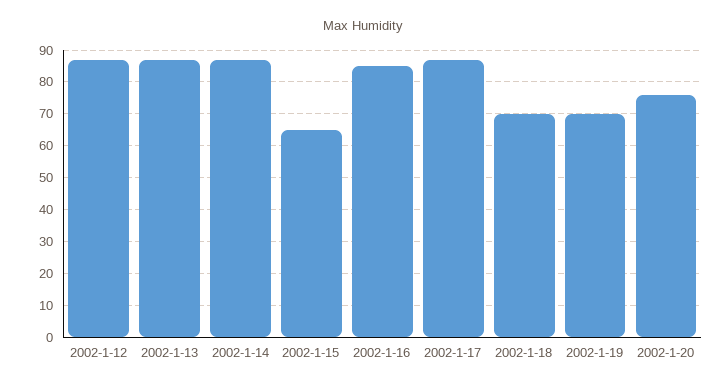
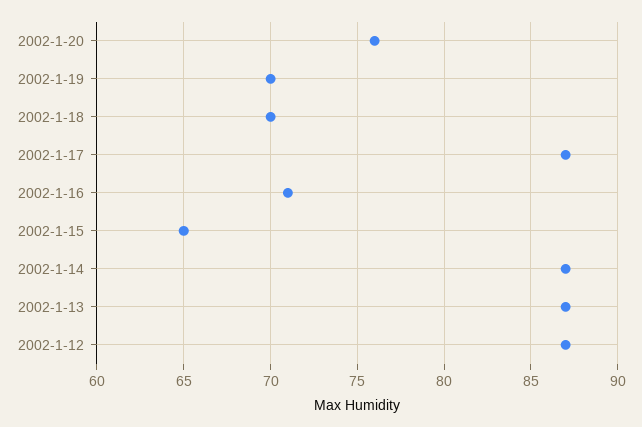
2002-1-16: 85 -> 71

